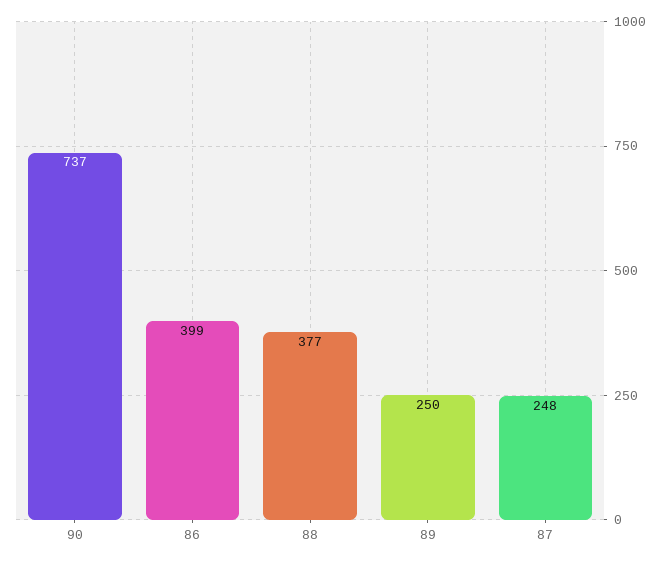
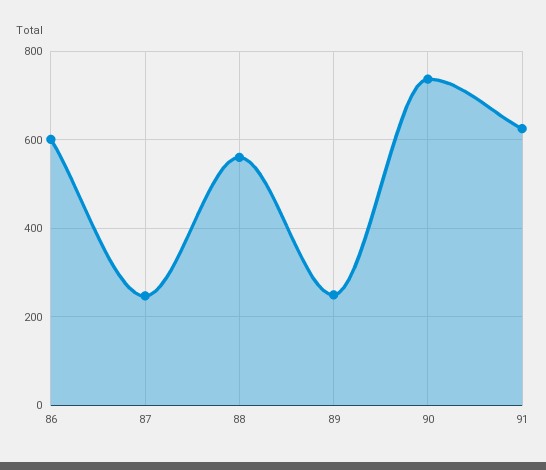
86: 399 -> 600
88: 377 -> 560
91: none -> 620

